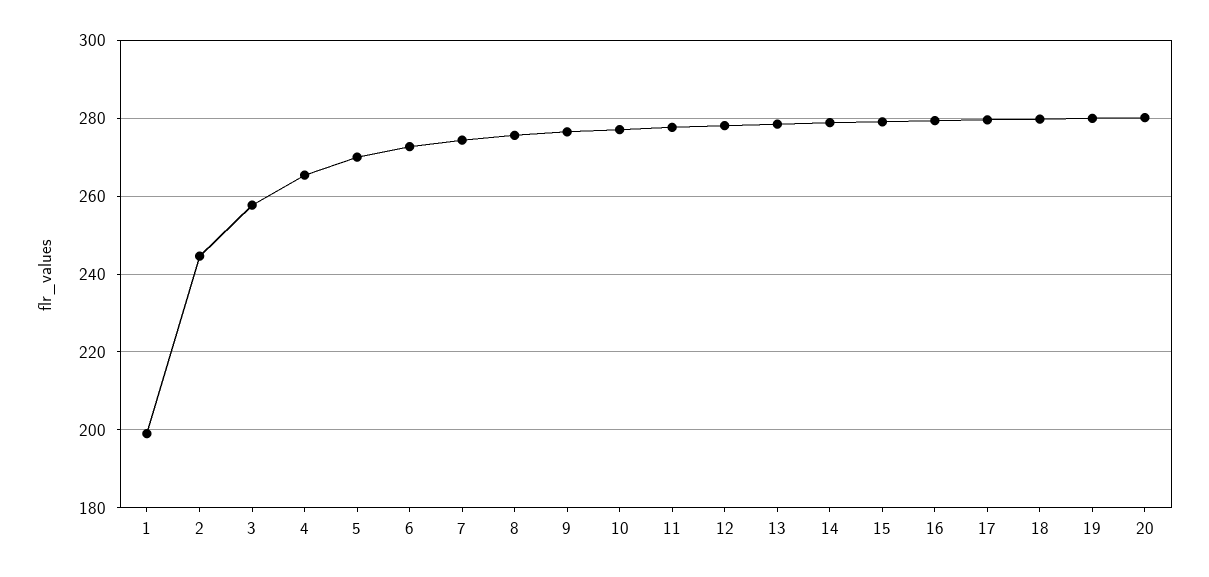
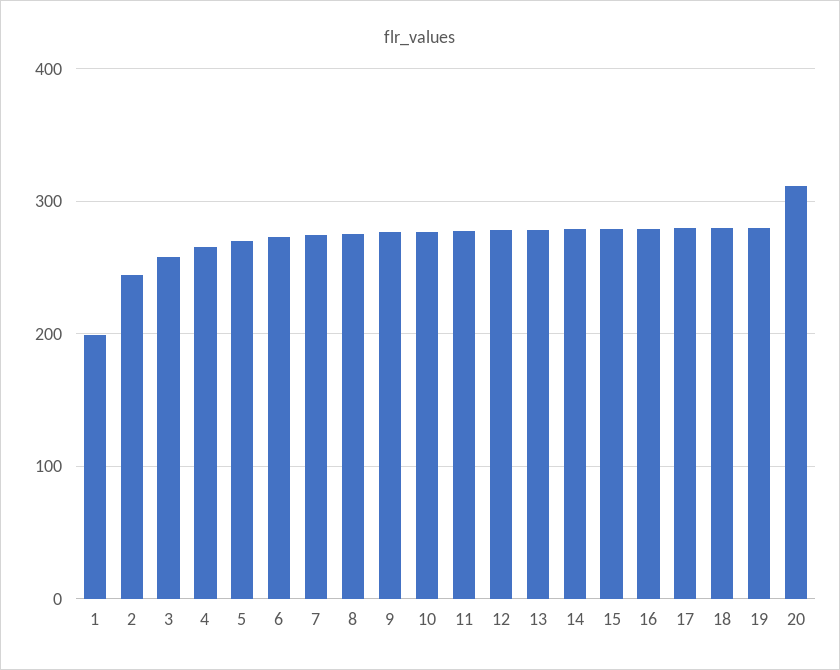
20: 280 -> 310

